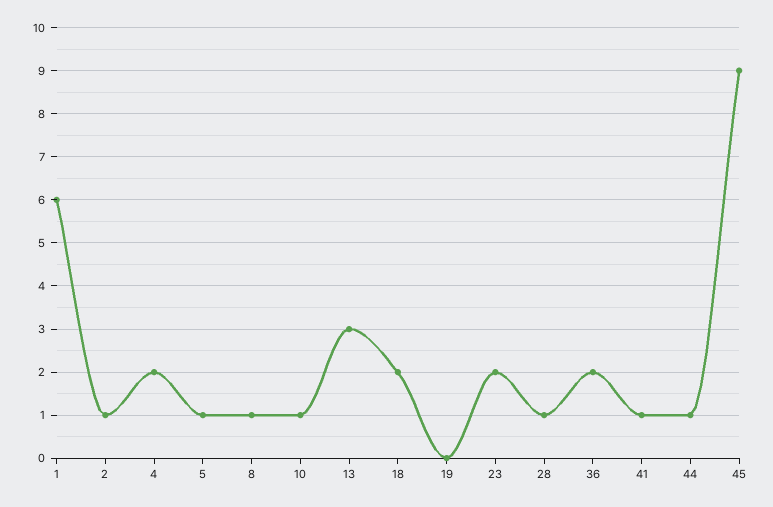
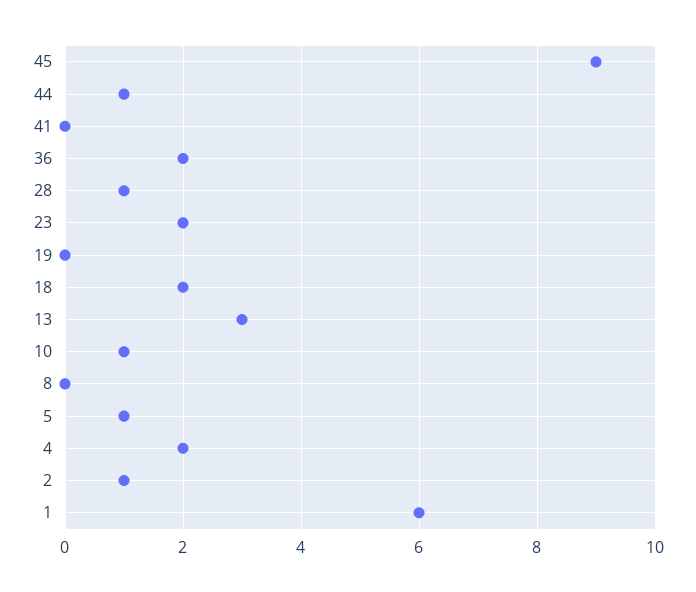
8: 1 -> 0
41: 1 -> 0

